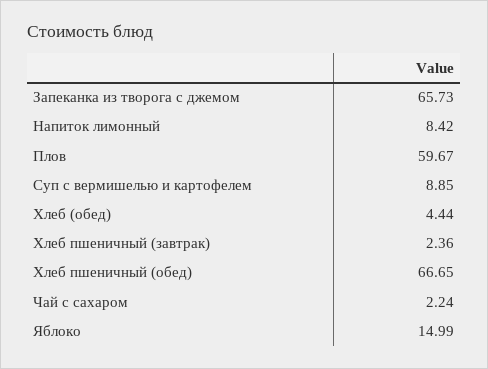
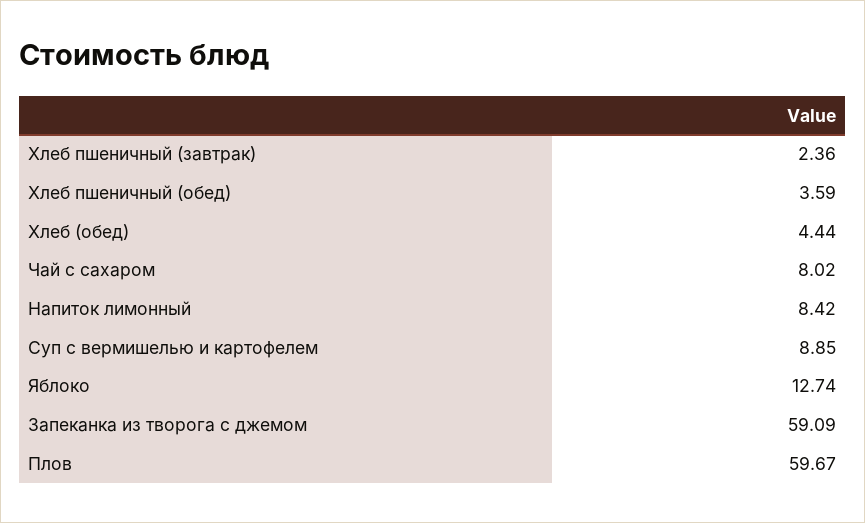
Запеканка из творога с джемом: 65.73 -> 59.09
Хлеб пшеничный (обед): 66.65 -> 3.59
Чай с сахаром: 2.24 -> 8.02
Яблоко: 14.99 -> 12.74

